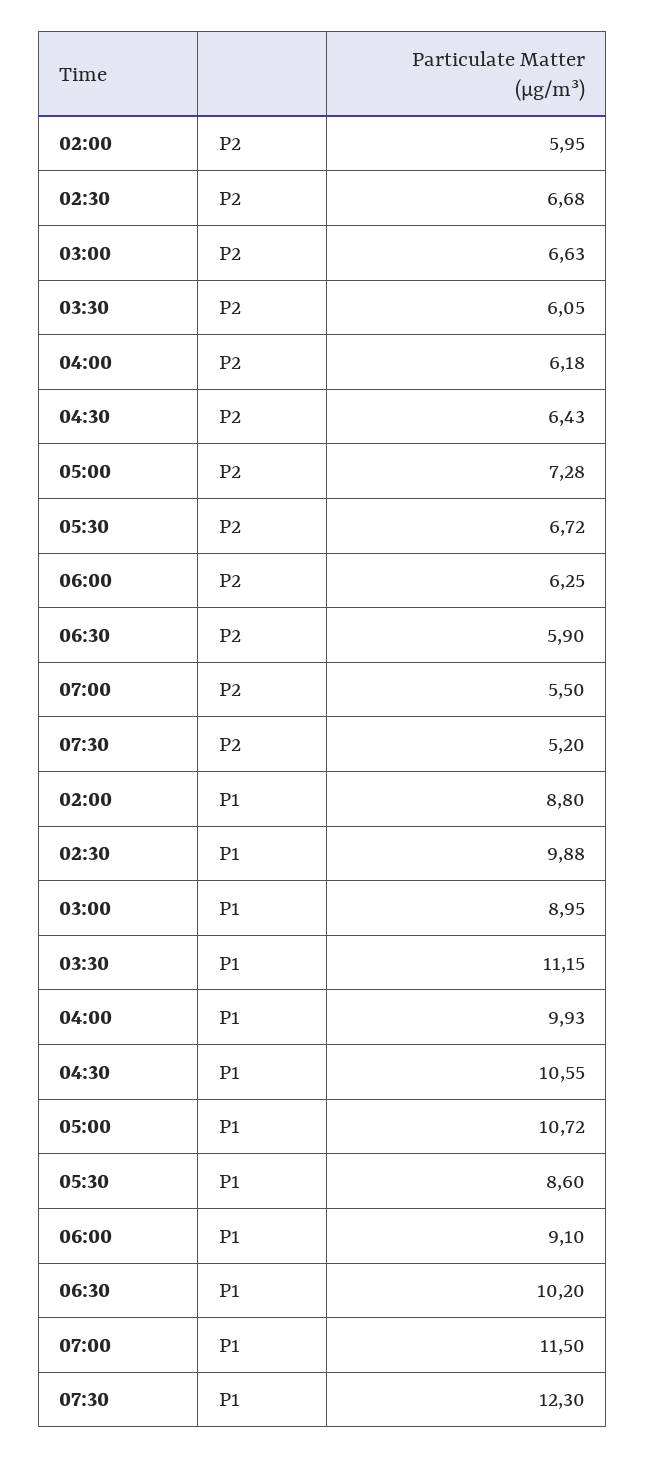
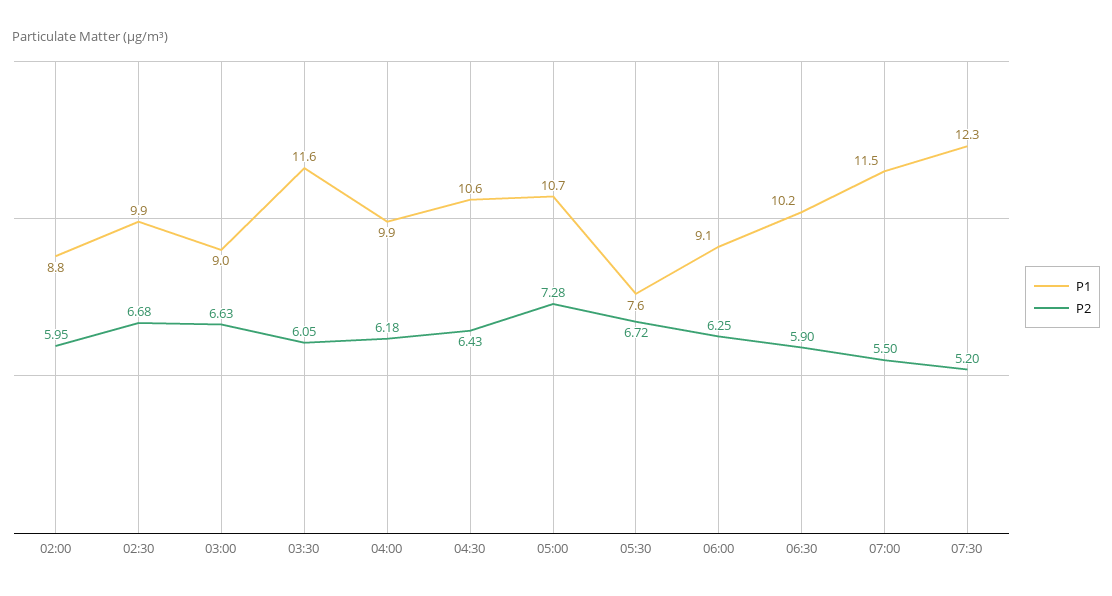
P1, 03:30: 11.15 -> 11.6
P1, 05:30: 8.6 -> 7.6

